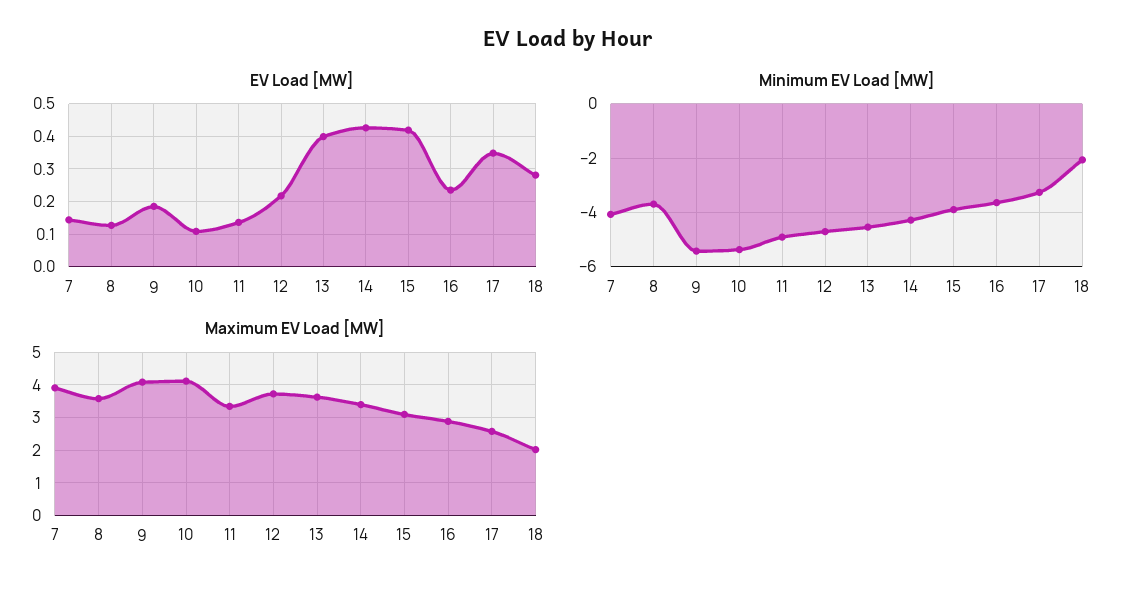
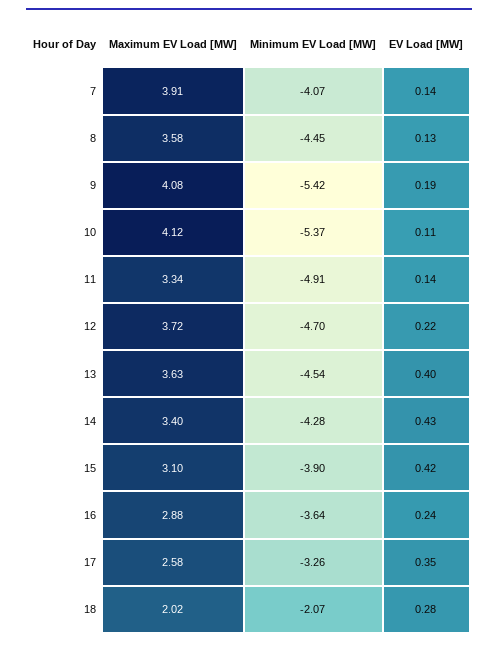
Minimum EV Load [MW], 8: -3.75 -> -4.45

